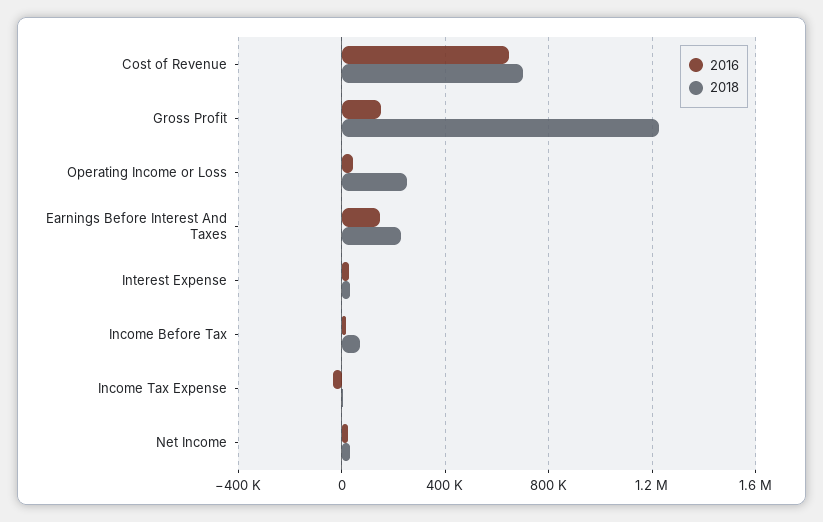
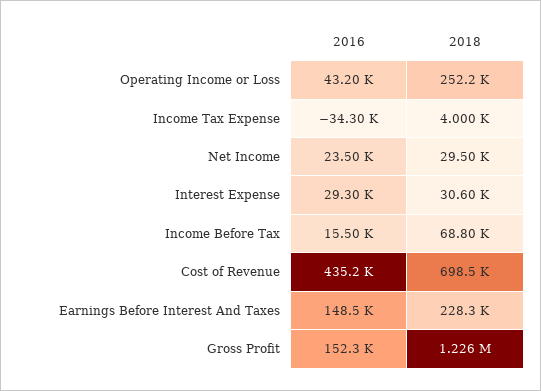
2016, Cost of Revenue: 650000 -> 435200

